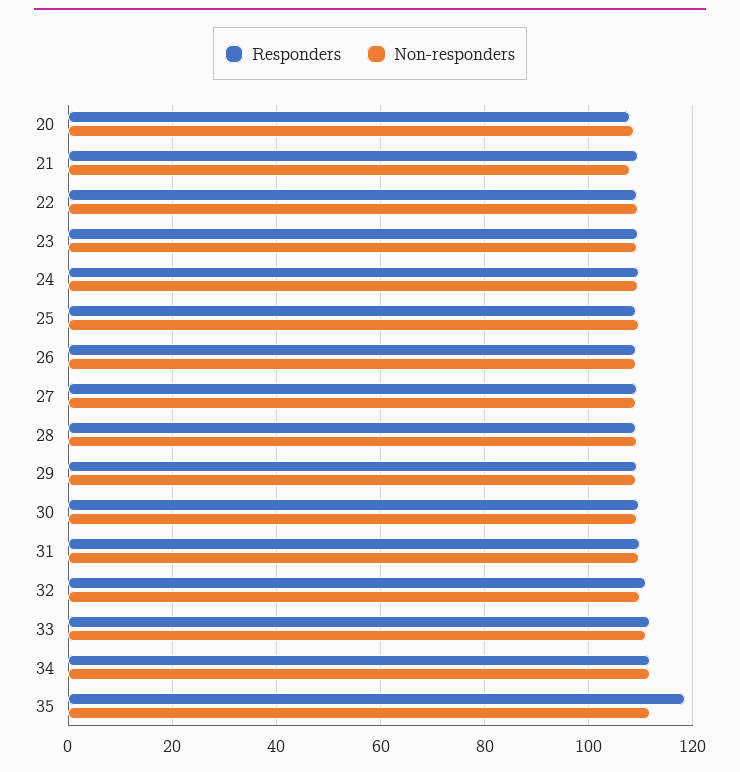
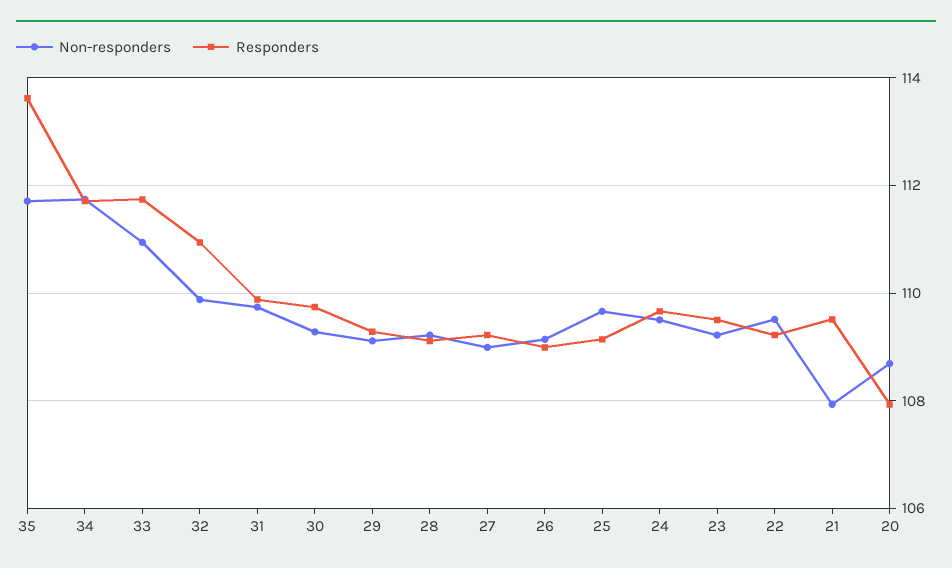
Responders, 35: 118 -> 113.6

